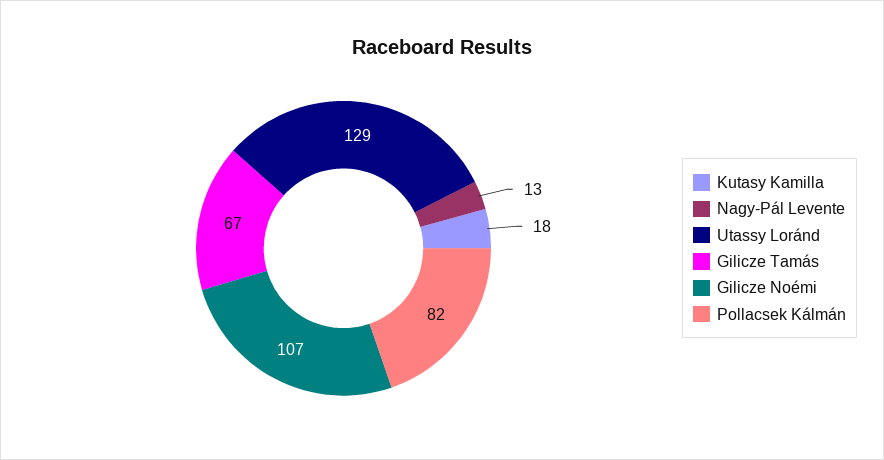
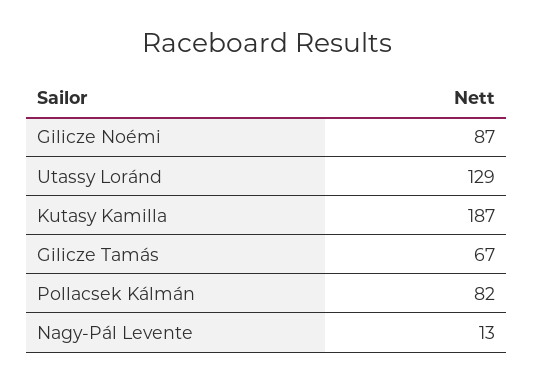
Kutasy Kamilla: 18 -> 187
Gilicze Noémi: 107 -> 87

